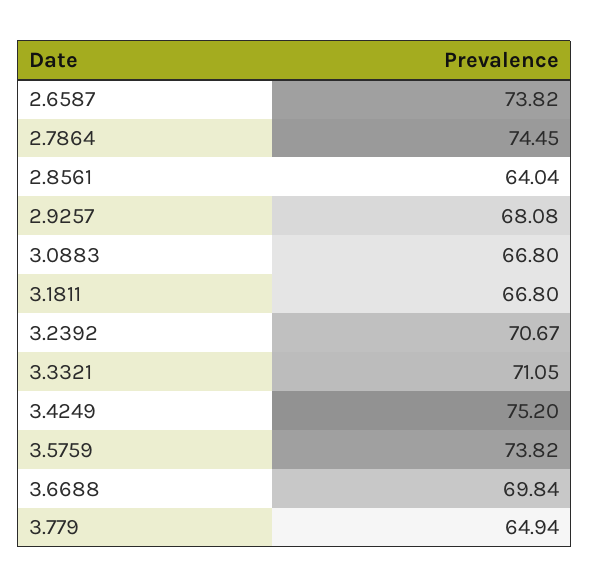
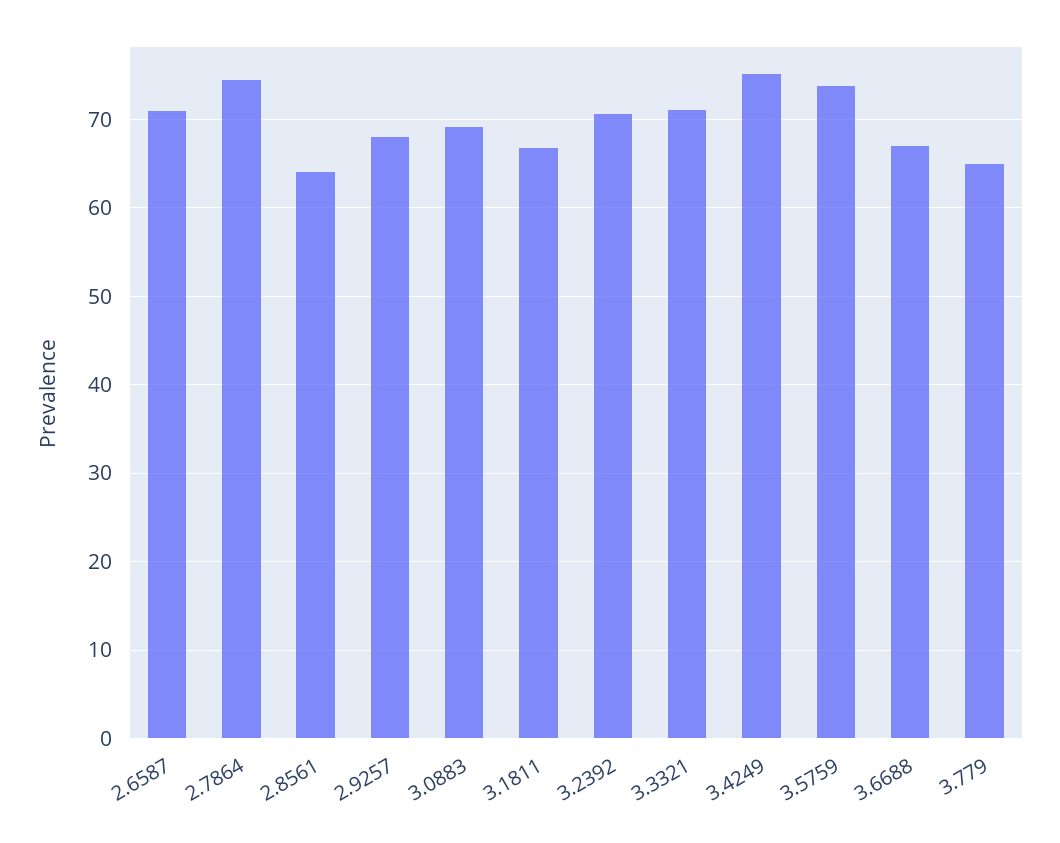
2.6587: 73.82 -> 71
3.0883: 66.8 -> 69
3.6688: 69.84 -> 67

